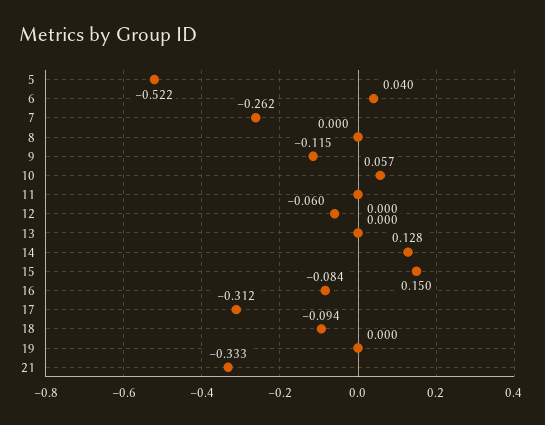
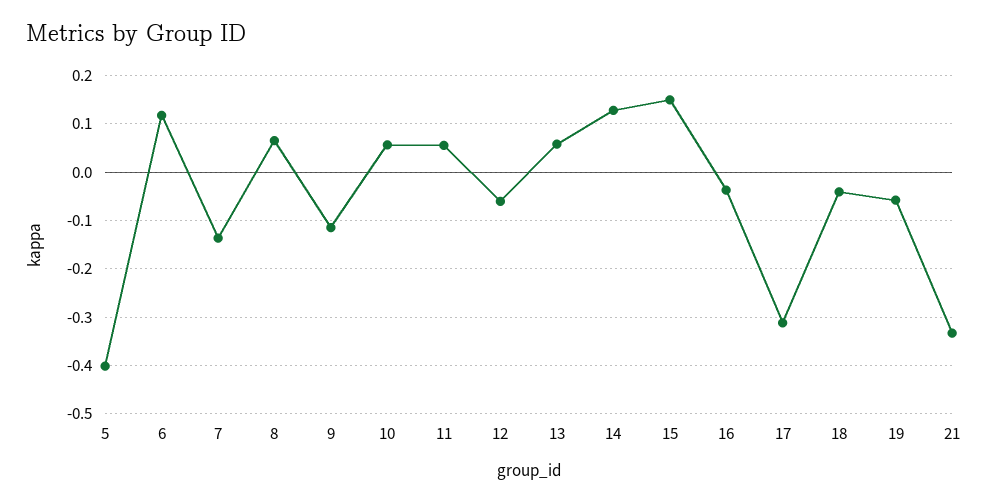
5: -0.522 -> -0.4
6: 0.04 -> 0.12
7: -0.262 -> -0.14
8: 0 -> 0.06
11: 0 -> 0.06
13: 0 -> 0.06
16: -0.084 -> -0.04
18: -0.094 -> -0.04
19: 0 -> -0.06

